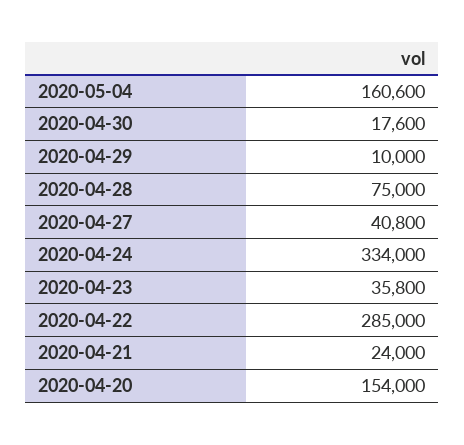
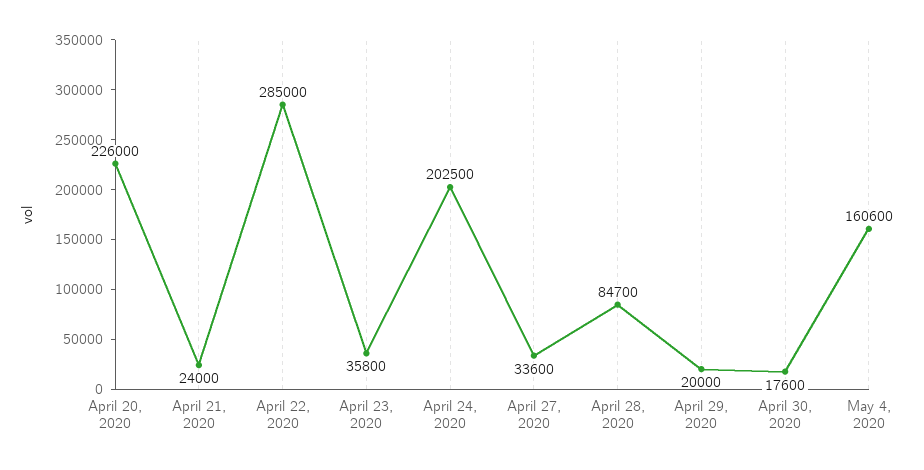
2020-04-29: 10000 -> 20000
2020-04-28: 75000 -> 84700
2020-04-27: 40800 -> 33600
2020-04-24: 334000 -> 202500
2020-04-20: 154000 -> 226000

